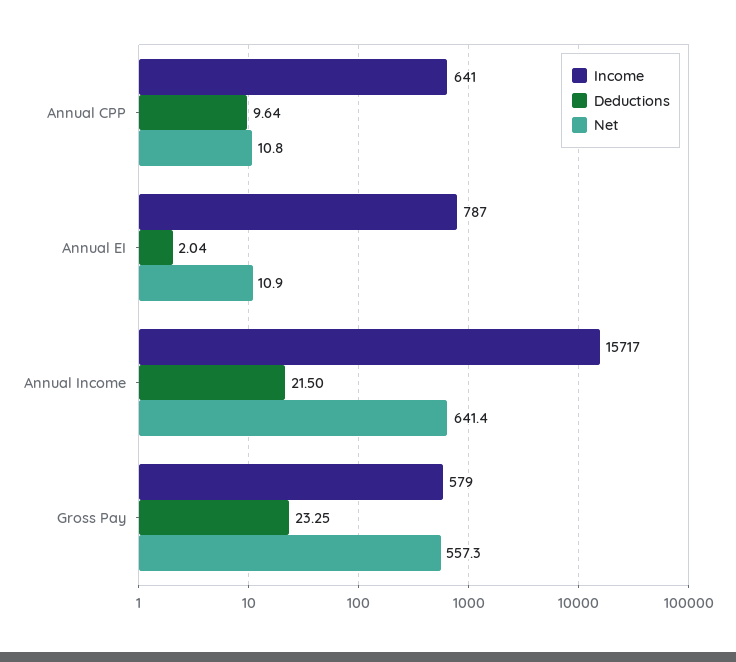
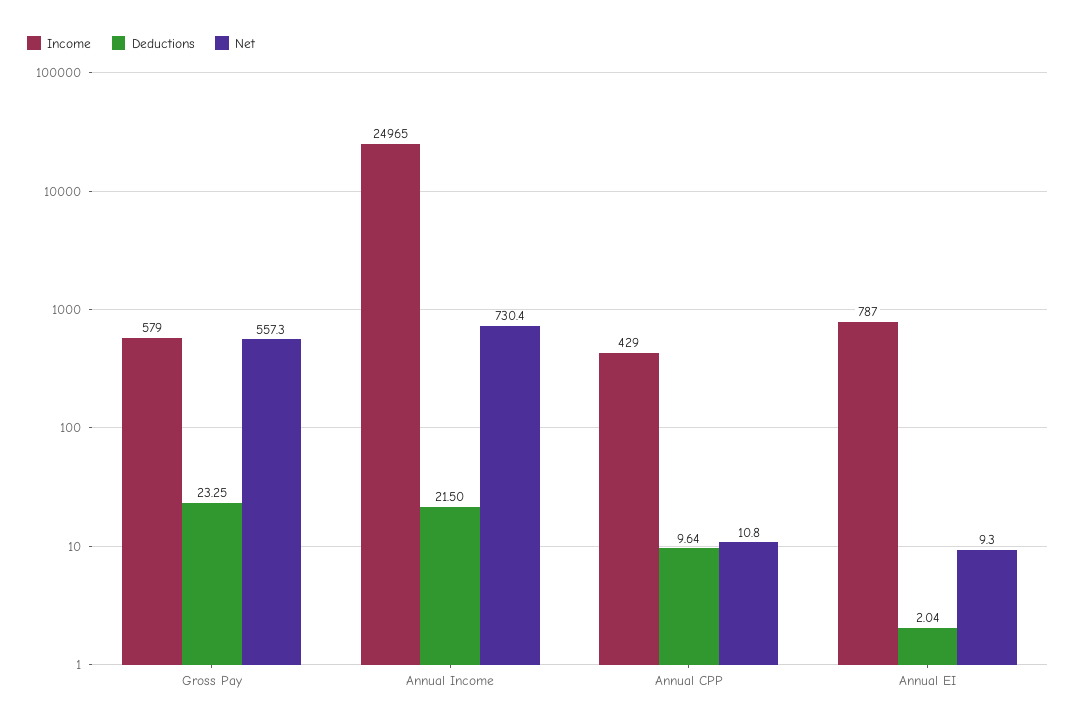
Income, Annual CPP: 641 -> 429
Net, Annual EI: 10.9 -> 9.3
Income, Annual Income: 15717 -> 24965
Net, Annual Income: 641.4 -> 730.4

